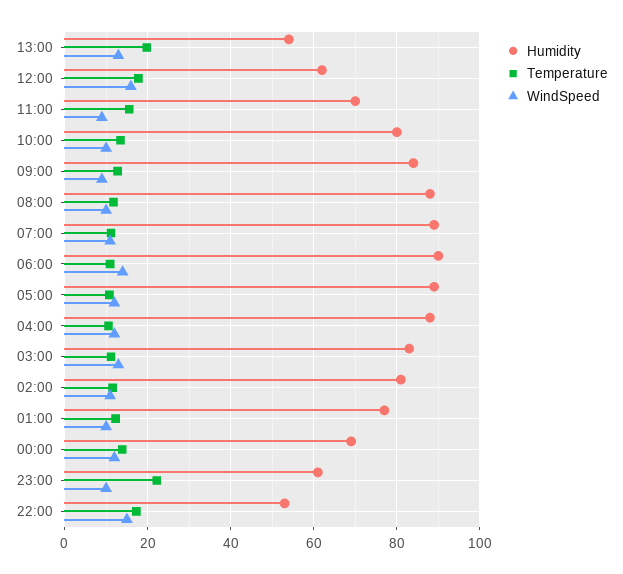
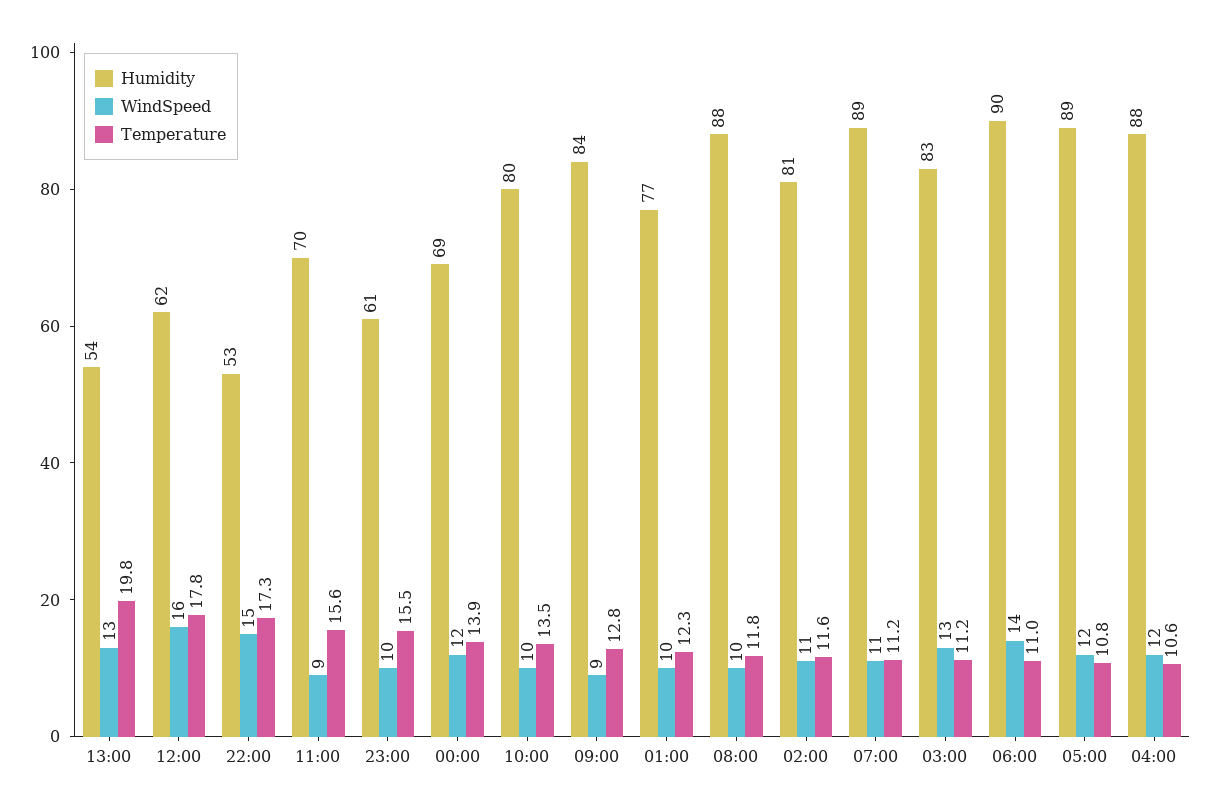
Temperature, 23:00: 22 -> 15.5

